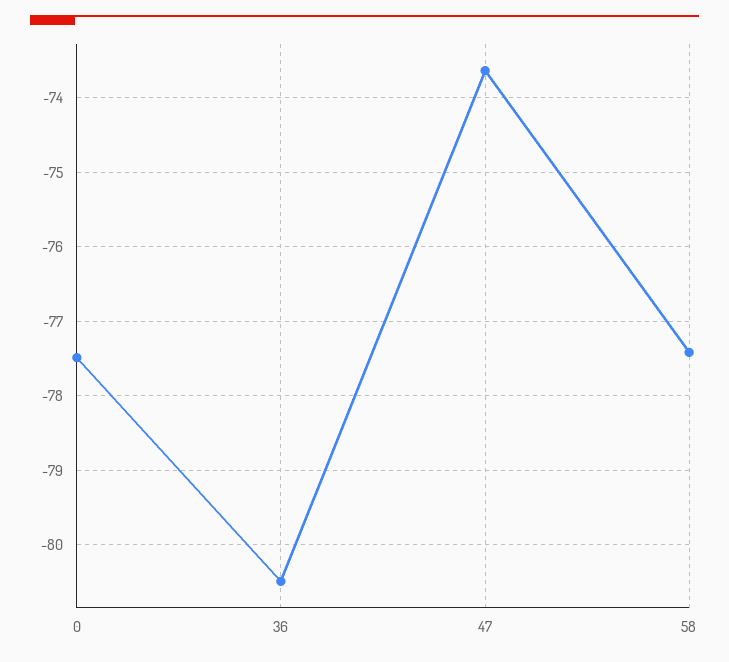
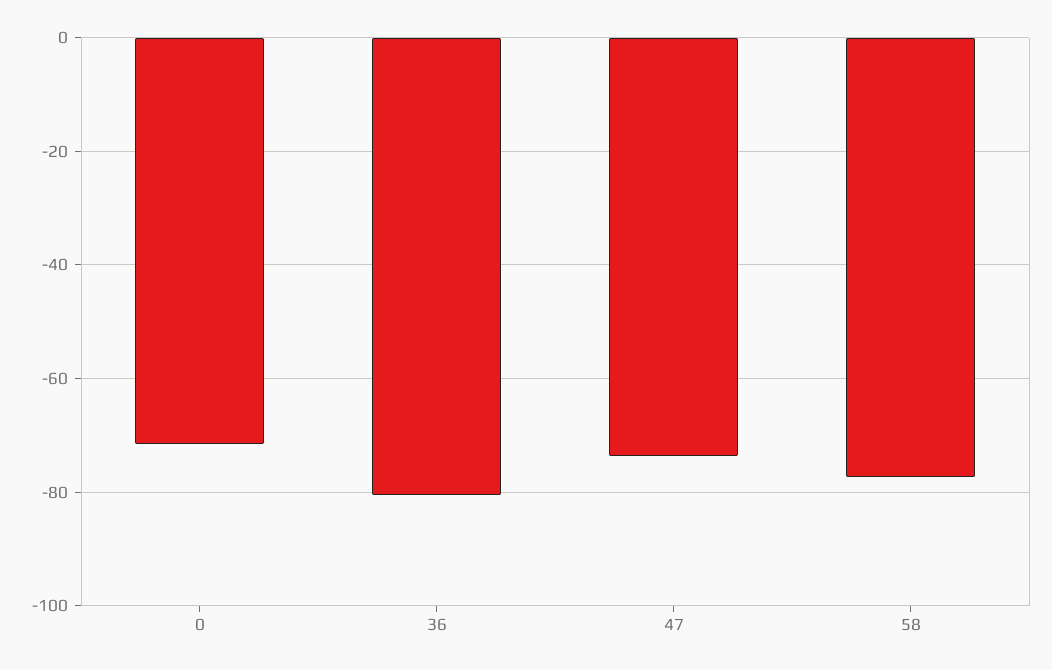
0: -77.5 -> -72

